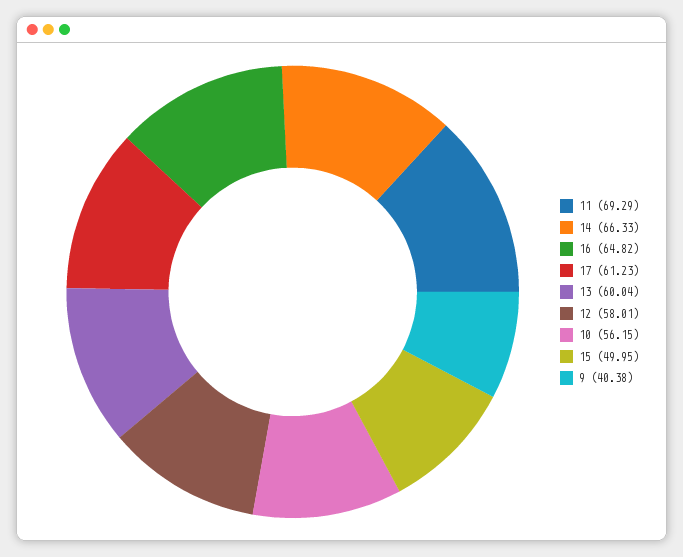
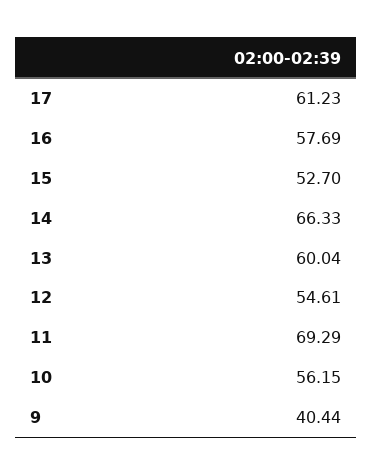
16: 64.82 -> 57.69
12: 58.01 -> 54.61
15: 49.95 -> 52.7
9: 40.38 -> 40.44

